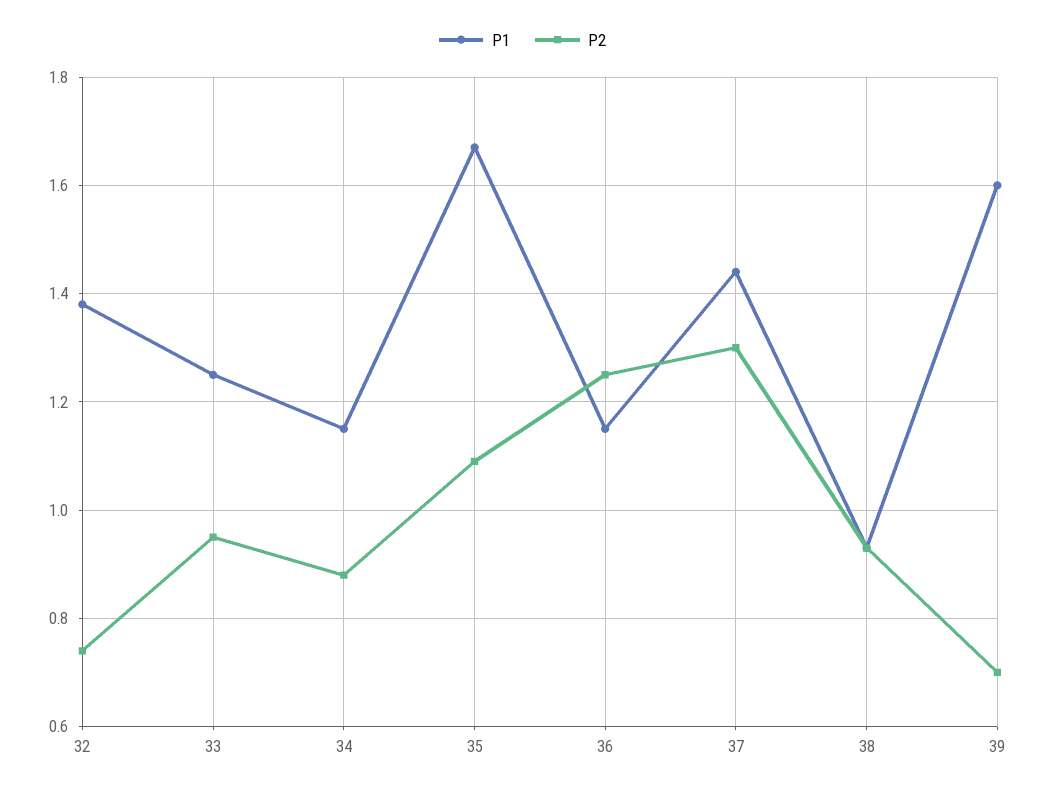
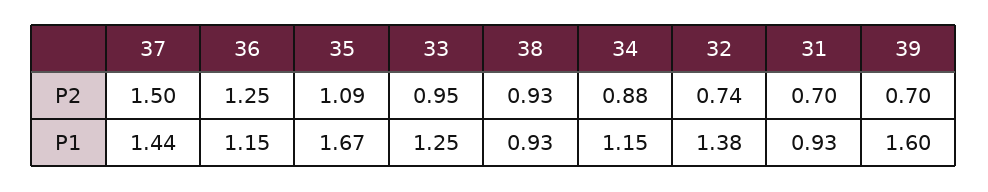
P2, 37: 1.3 -> 1.5
P2, 31: none -> 0.7
P1, 31: none -> 0.93

